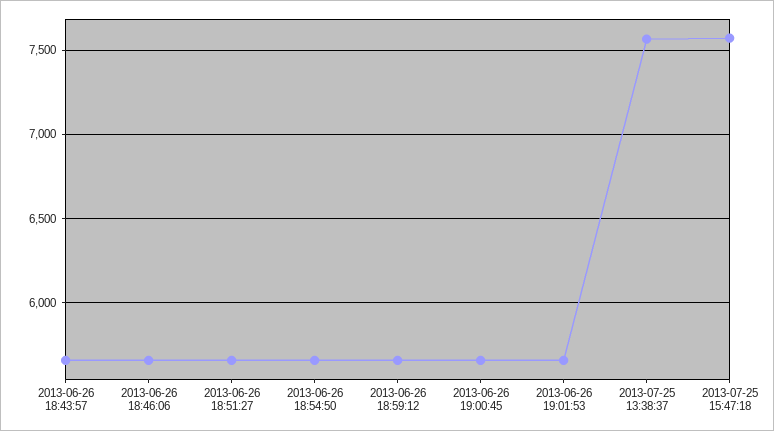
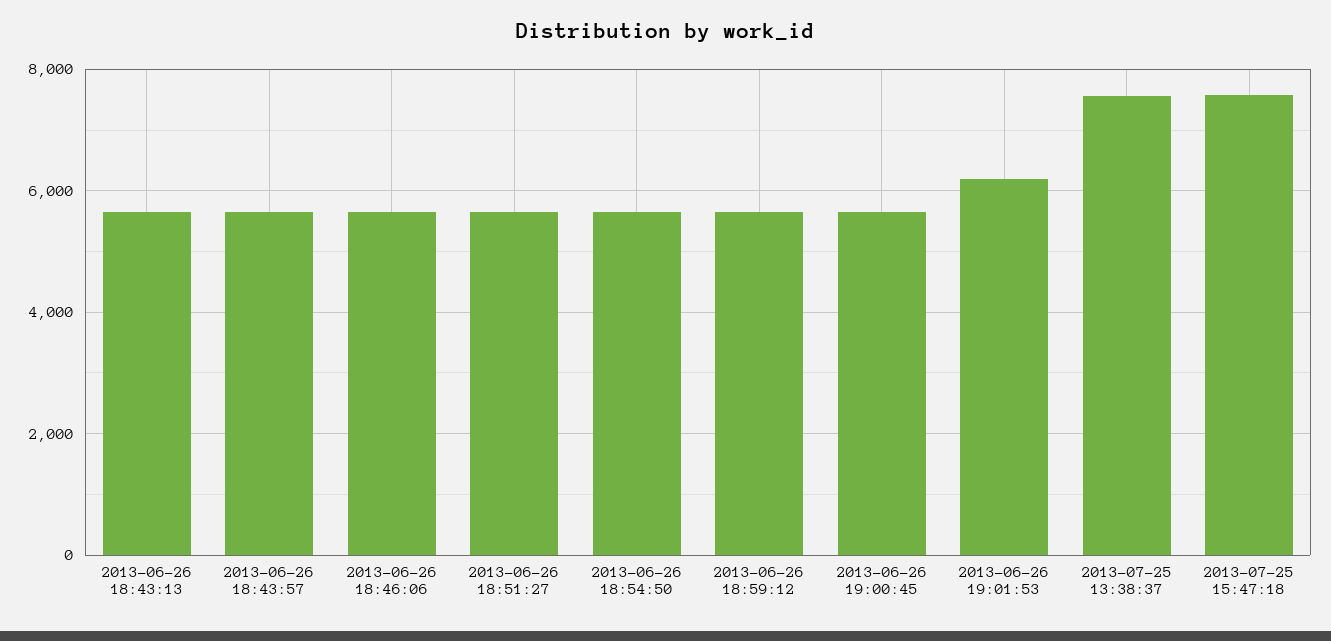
2013-06-26 19:01:53: 5650 -> 6200
2013-06-26 18:43:13: none -> 5600

